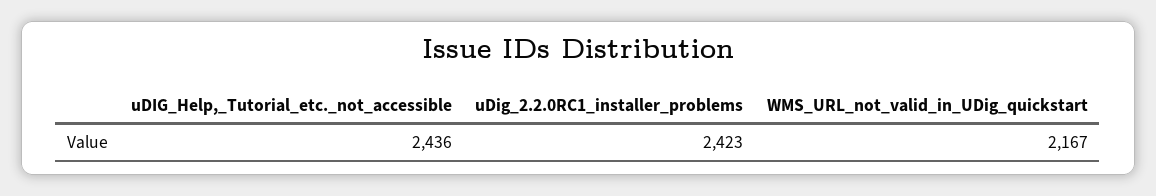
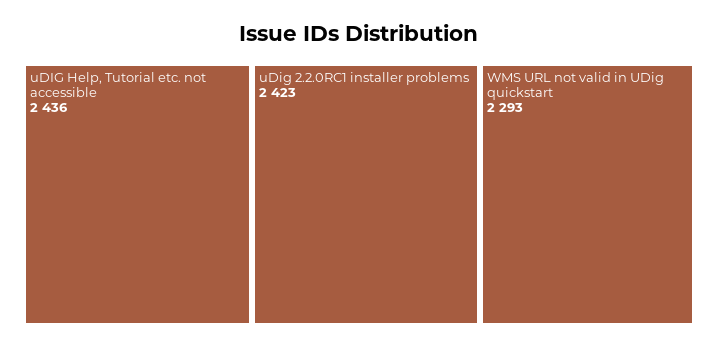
WMS_URL_not_valid_in_UDig_quickstart: 2167 -> 2293

